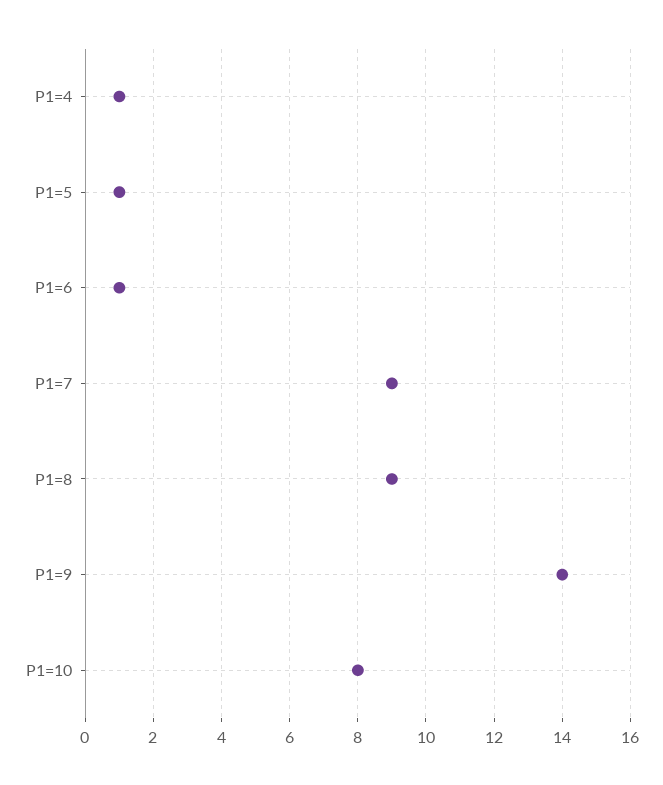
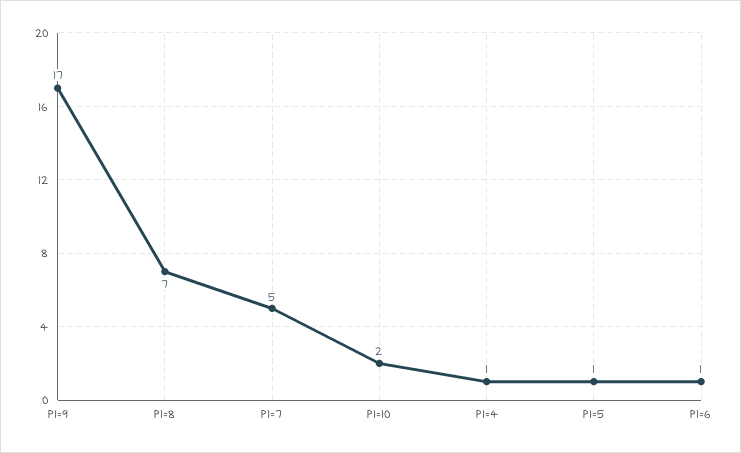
P1=7: 9 -> 5
P1=8: 9 -> 7
P1=9: 14 -> 17
P1=10: 8 -> 2

